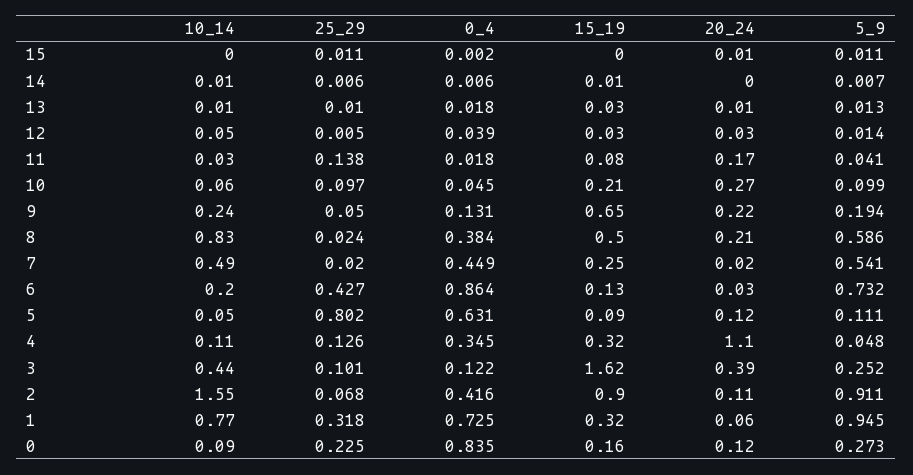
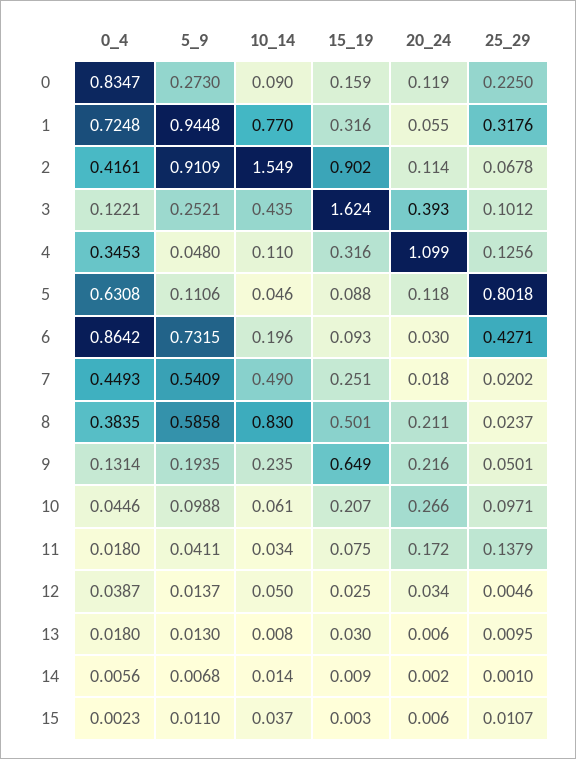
10_14, 15: 0 -> 0.037
25_29, 14: 0.006 -> 0.001
15_19, 6: 0.13 -> 0.093

